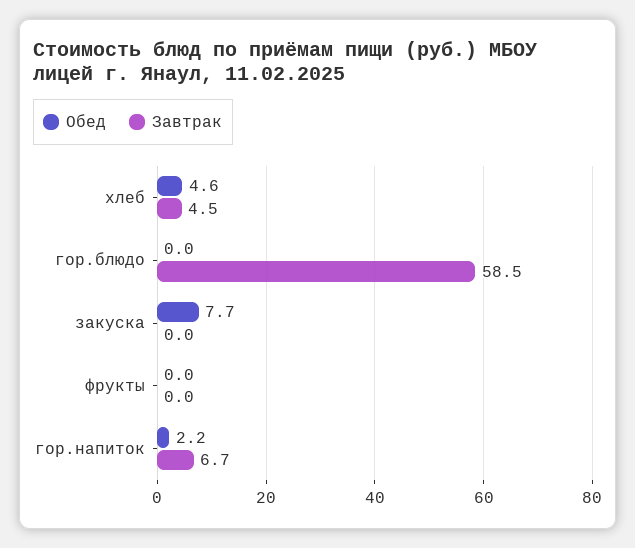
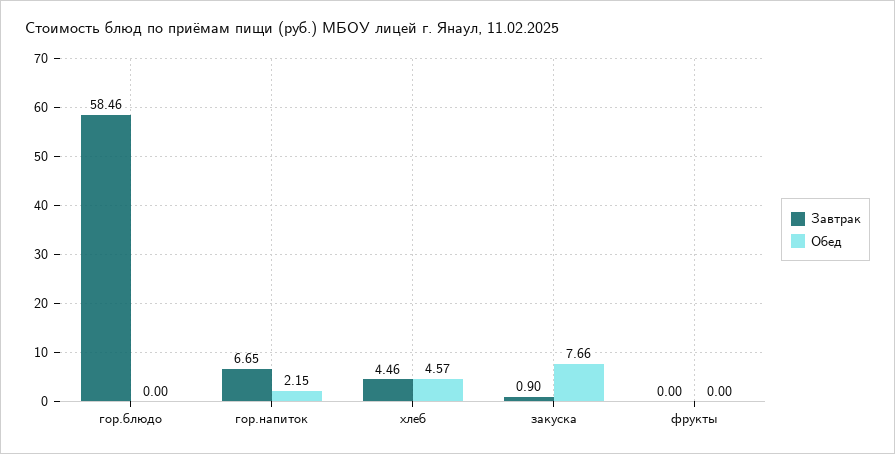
Завтрак, закуска: 0 -> 0.9

